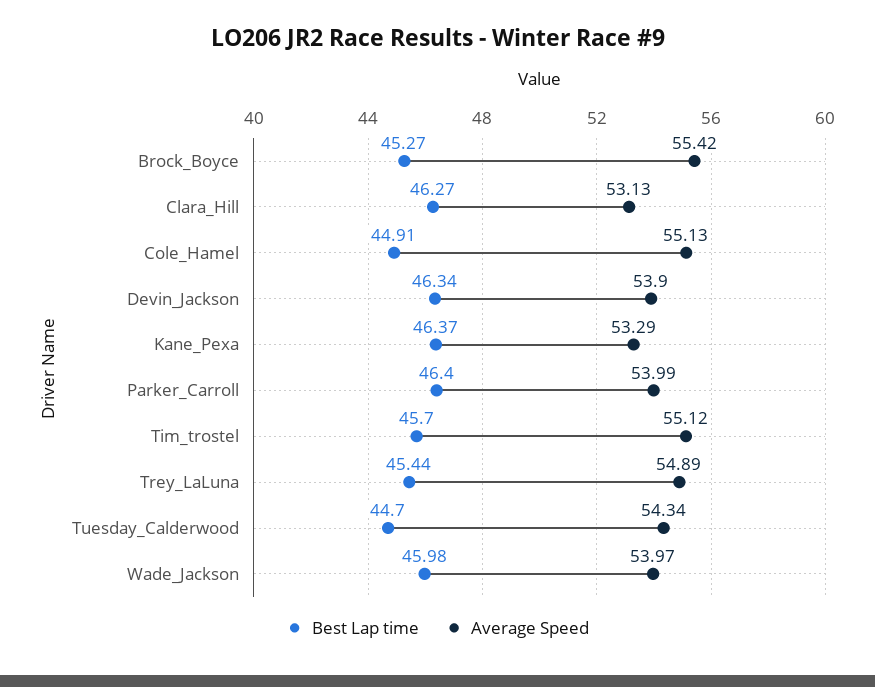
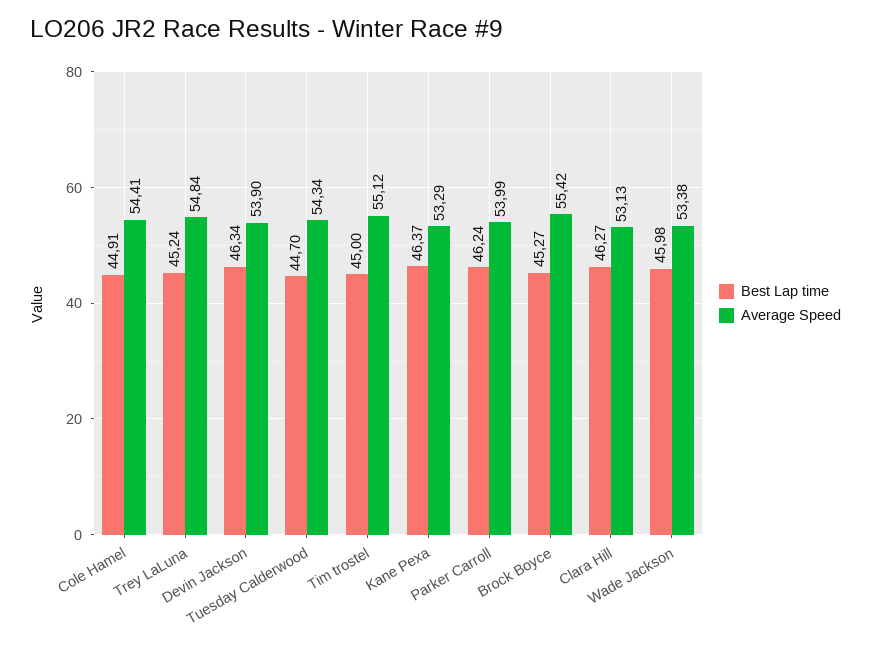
Average Speed, Cole_Hamel: 55.13 -> 54.41
Best Lap time, Parker_Carroll: 46.4 -> 46.24
Best Lap time, Tim_trostel: 45.7 -> 45
Best Lap time, Trey_LaLuna: 45.44 -> 45.24
Average Speed, Trey_LaLuna: 54.89 -> 54.84
Average Speed, Wade_Jackson: 53.97 -> 53.38

